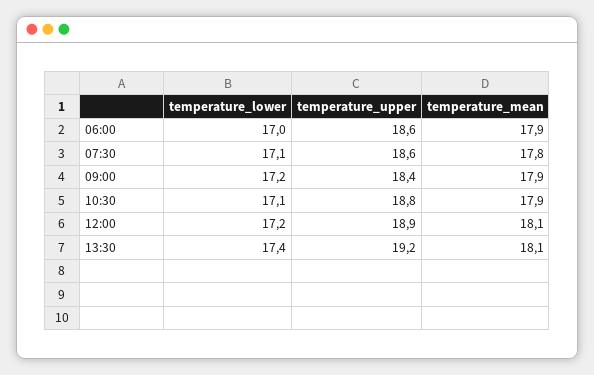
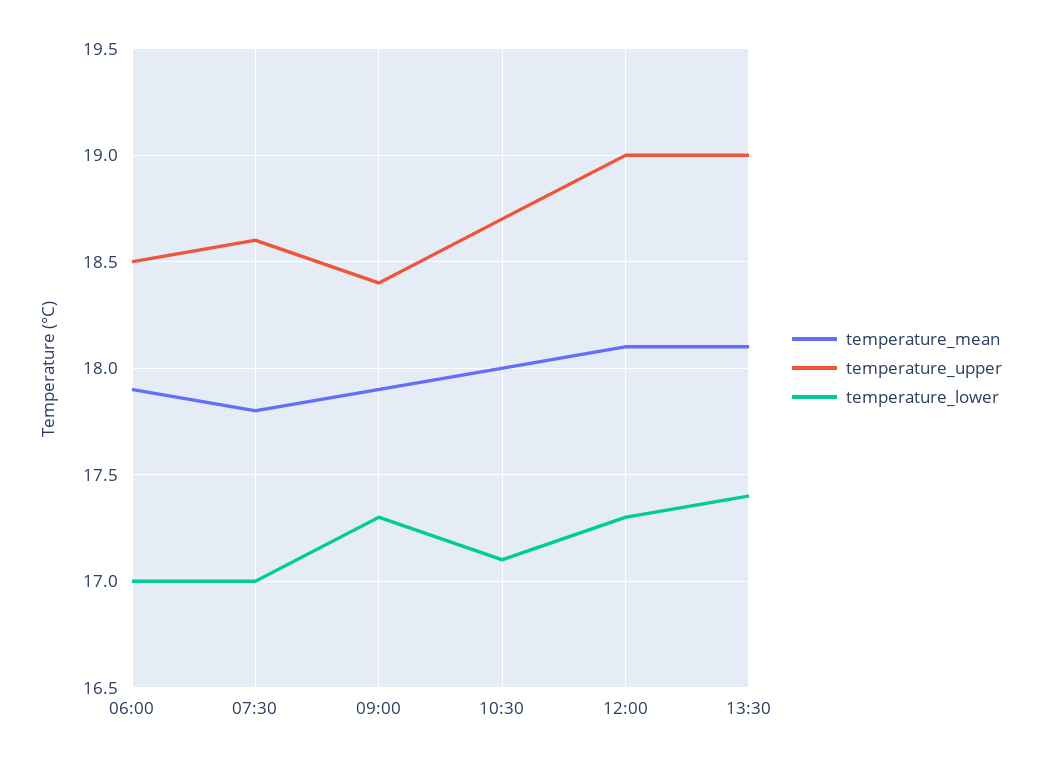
temperature_upper, 06:00: 18.6 -> 18.5
temperature_lower, 07:30: 17.1 -> 17
temperature_lower, 09:00: 17.2 -> 17.3
temperature_upper, 10:30: 18.8 -> 18.7
temperature_mean, 10:30: 17.9 -> 18
temperature_lower, 12:00: 17.2 -> 17.3
temperature_upper, 12:00: 18.9 -> 19
temperature_upper, 13:30: 19.2 -> 19

